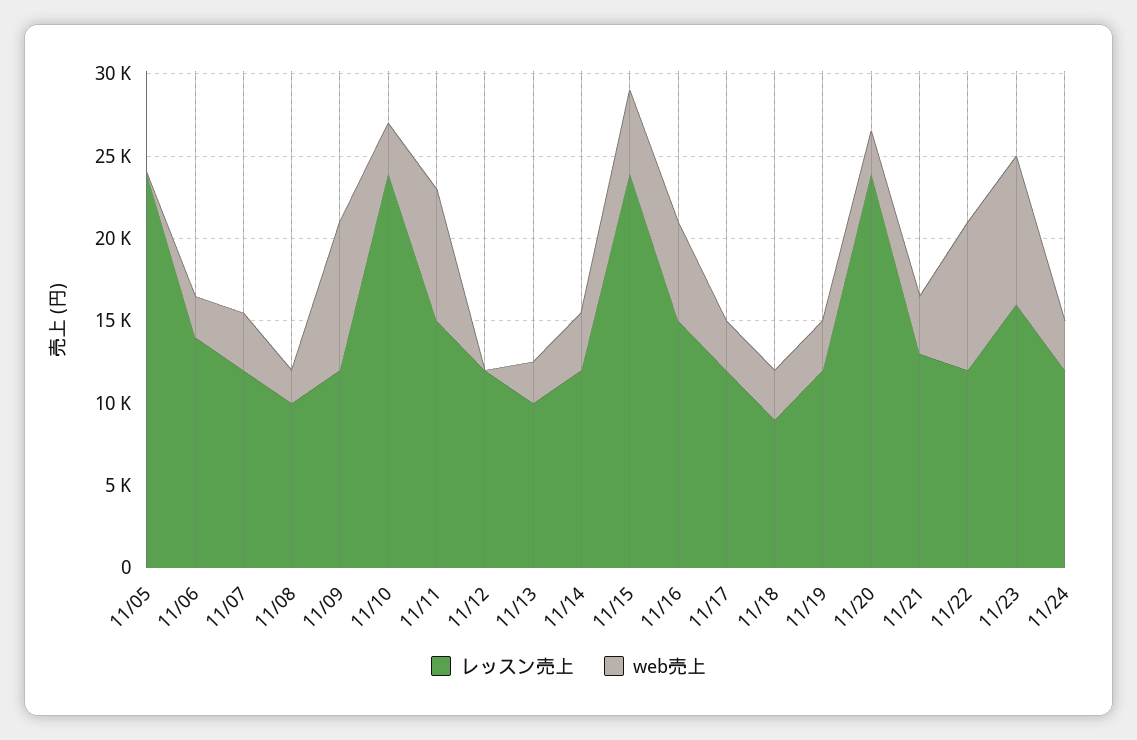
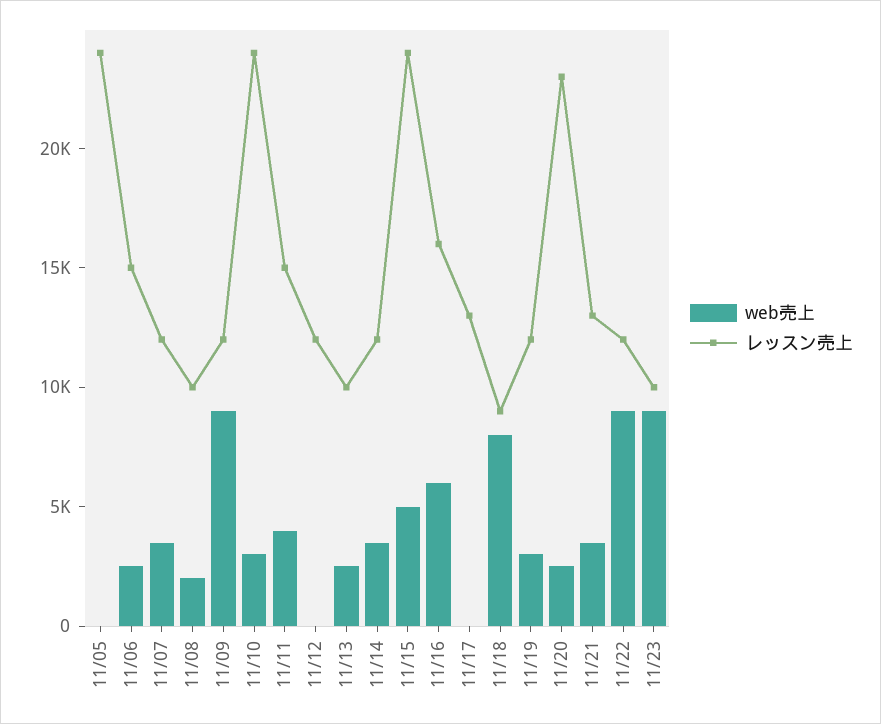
レッスン売上, 11/06: 14000 -> 15000
web売上, 11/11: 8000 -> 4000
レッスン売上, 11/16: 15000 -> 16000
レッスン売上, 11/17: 12000 -> 13000
web売上, 11/17: 3000 -> 0
web売上, 11/18: 3000 -> 8000
レッスン売上, 11/20: 24000 -> 23000
レッスン売上, 11/23: 16000 -> 10000
レッスン売上, 11/24: 12000 -> none
web売上, 11/24: 3000 -> none

